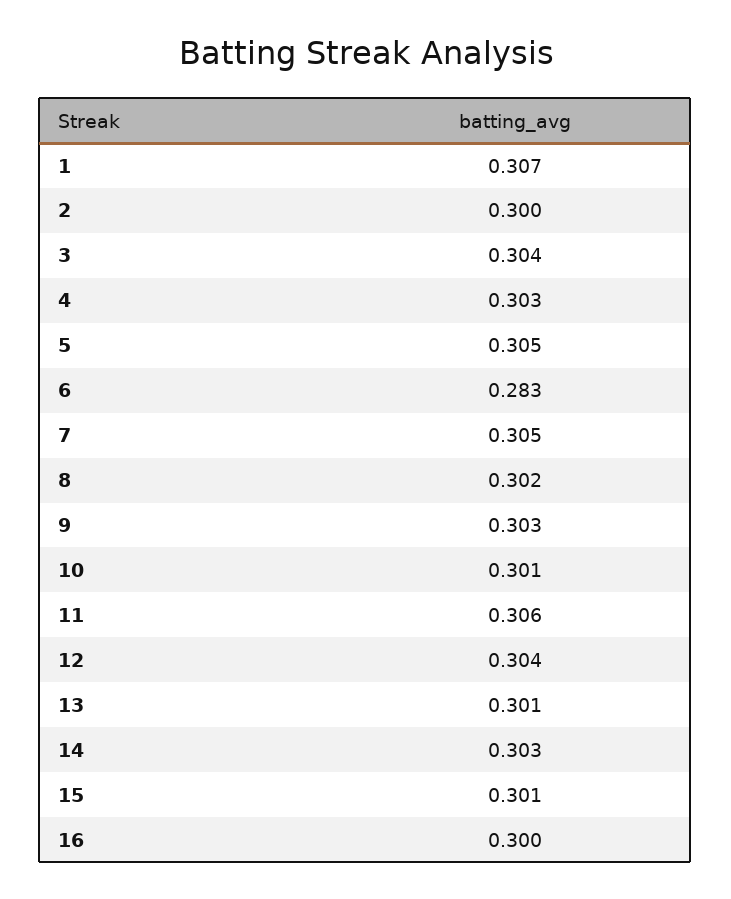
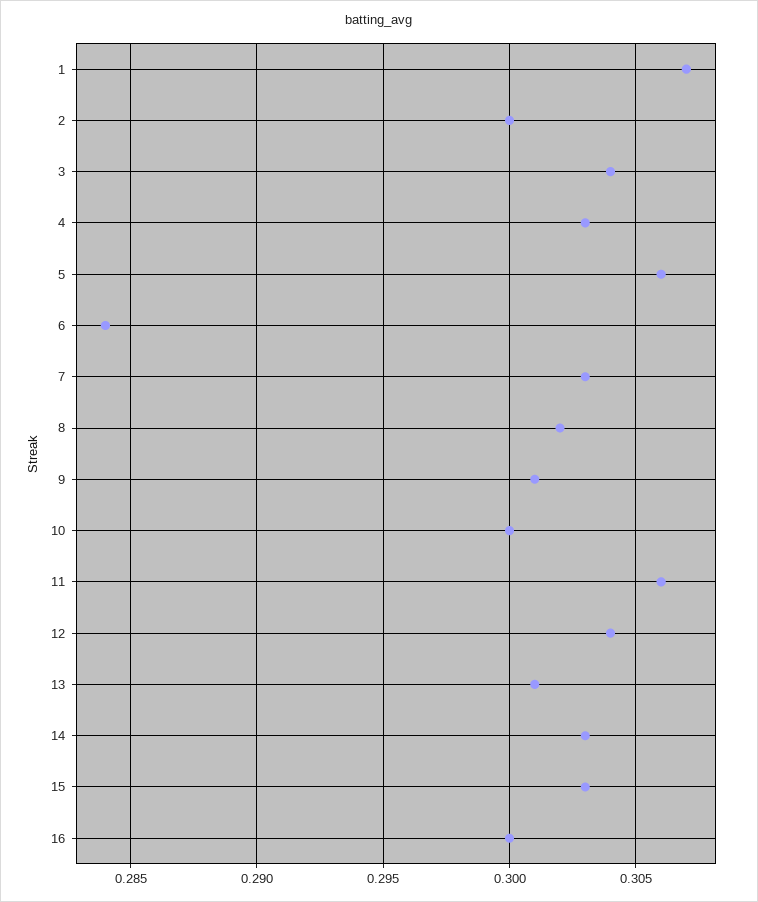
5: 0.305 -> 0.306
6: 0.283 -> 0.284
7: 0.305 -> 0.303
9: 0.303 -> 0.301
10: 0.301 -> 0.3
15: 0.301 -> 0.303

